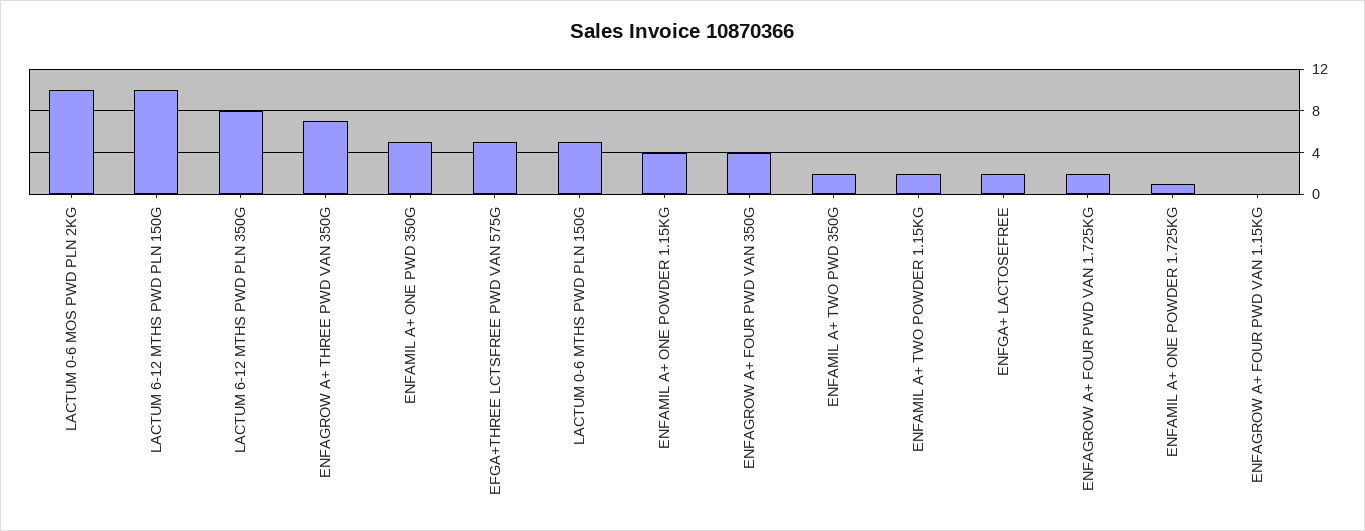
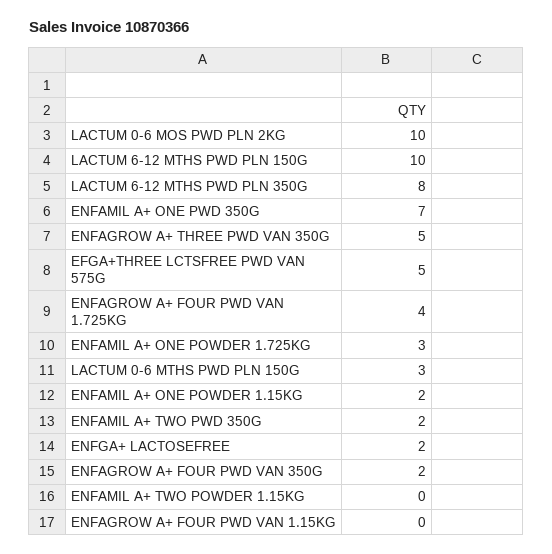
ENFAGROW A+ THREE PWD VAN 350G: 7 -> 5
ENFAMIL A+ ONE PWD 350G: 5 -> 7
LACTUM 0-6 MTHS PWD PLN 150G: 5 -> 3
ENFAMIL A+ ONE POWDER 1.15KG: 4 -> 2
ENFAGROW A+ FOUR PWD VAN 350G: 4 -> 2
ENFAMIL A+ TWO POWDER 1.15KG: 2 -> 0
ENFAGROW A+ FOUR PWD VAN 1.725KG: 2 -> 4
ENFAMIL A+ ONE POWDER 1.725KG: 1 -> 3

